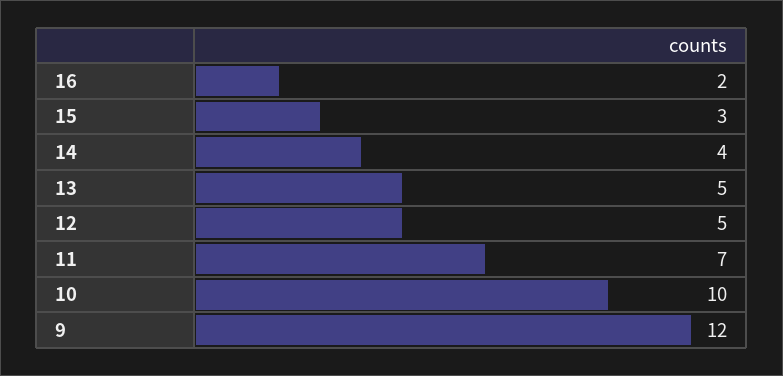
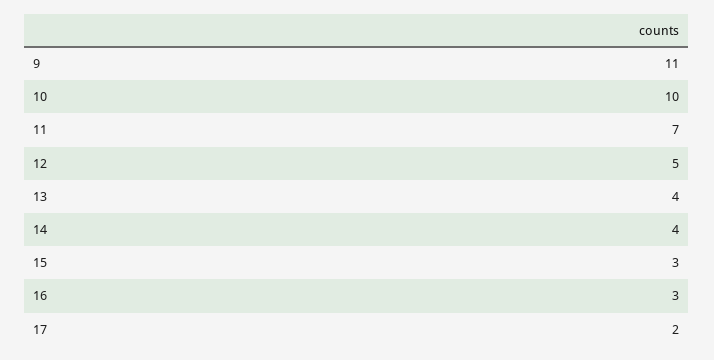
16: 2 -> 3
13: 5 -> 4
9: 12 -> 11
17: none -> 2

